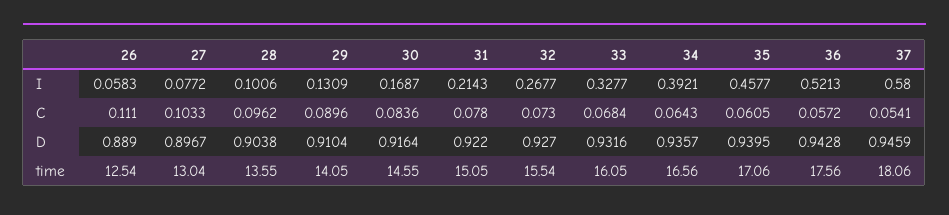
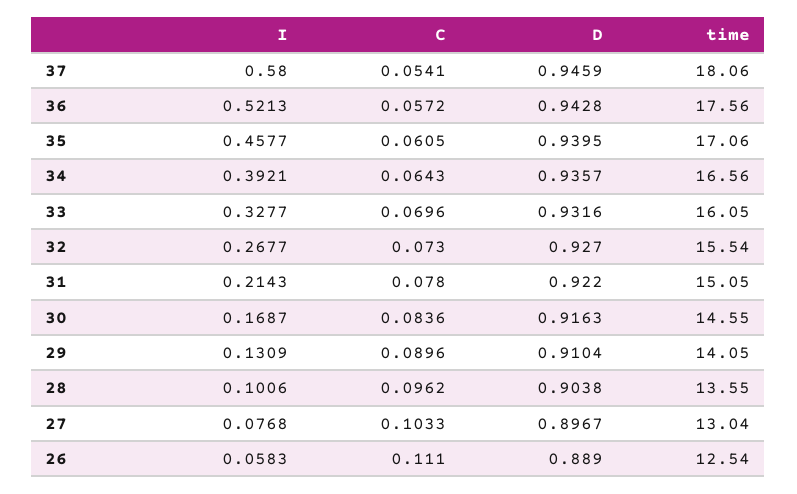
27, I: 0.0772 -> 0.0768
33, C: 0.0684 -> 0.0696
30, D: 0.9164 -> 0.9163

